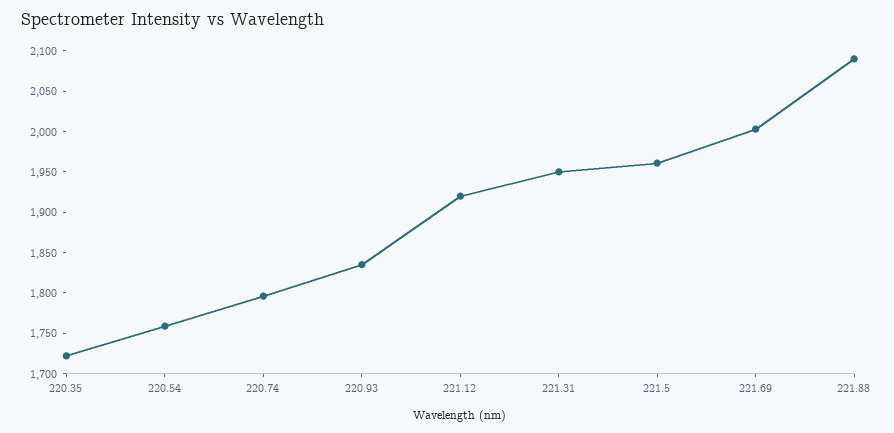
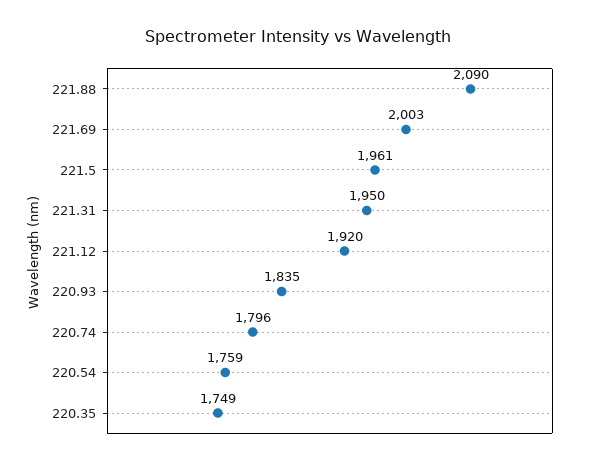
220.35: 1720 -> 1749

